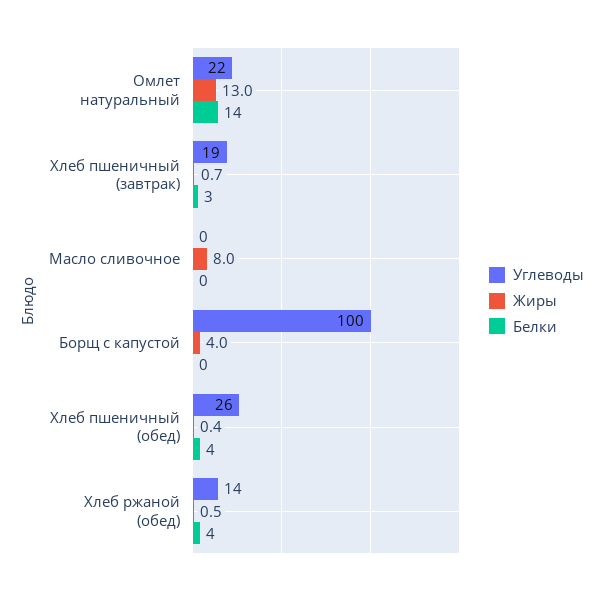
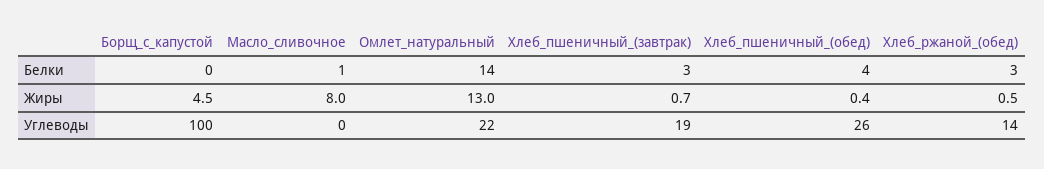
Белки, Масло сливочное: 0 -> 1
Жиры, Борщ с капустой: 4 -> 4.5
Белки, Хлеб ржаной (обед): 4 -> 3

